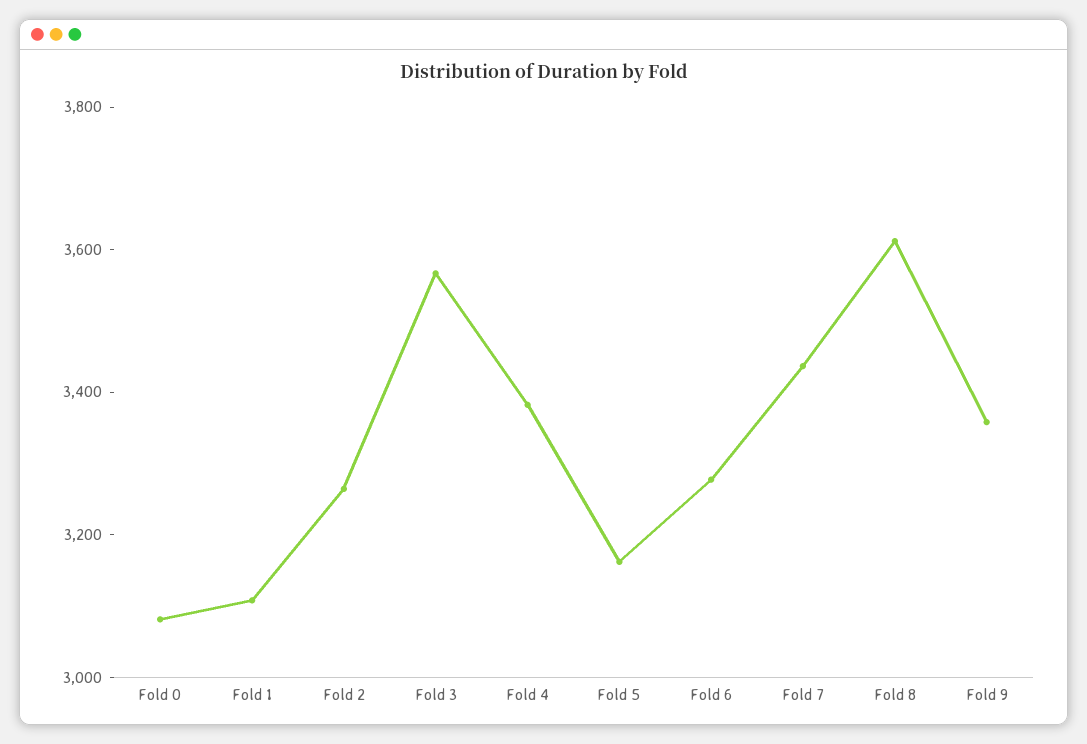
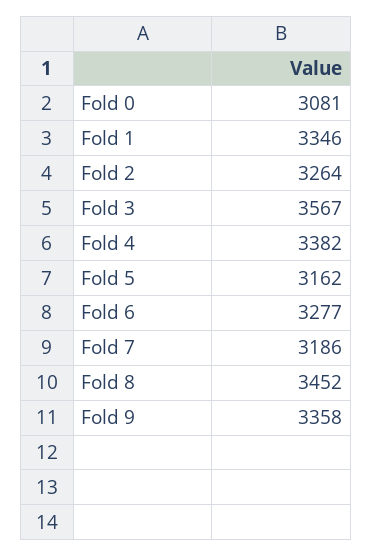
Fold 1: 3100 -> 3346
Fold 7: 3450 -> 3186
Fold 8: 3600 -> 3452

